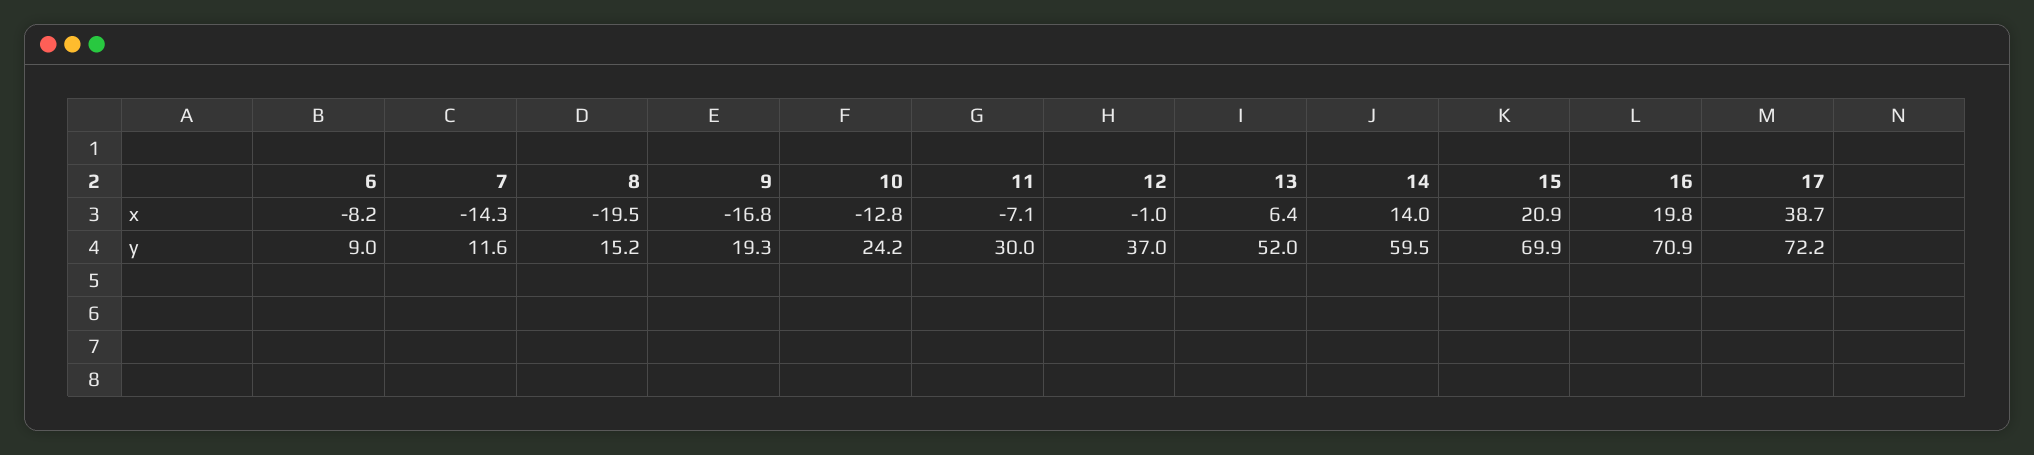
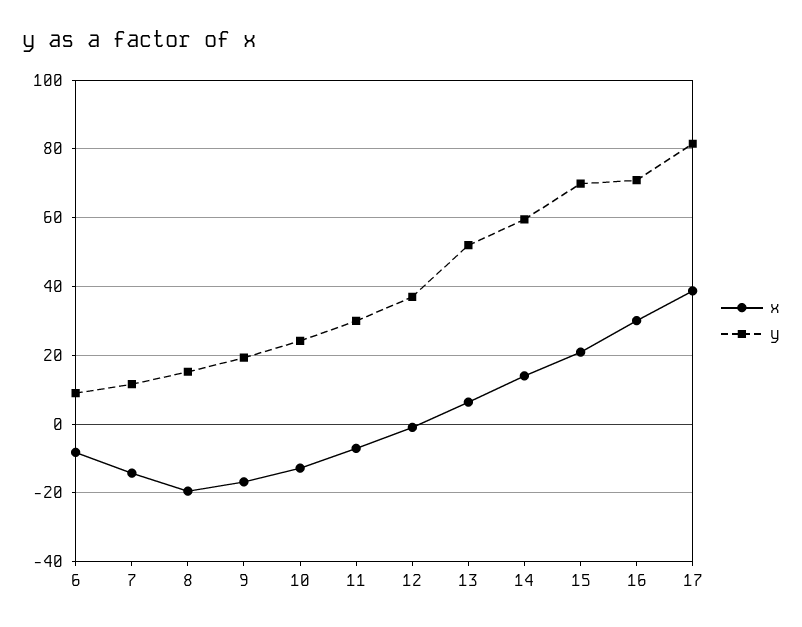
x, 16: 19.8 -> 30
y, 17: 72.2 -> 82

